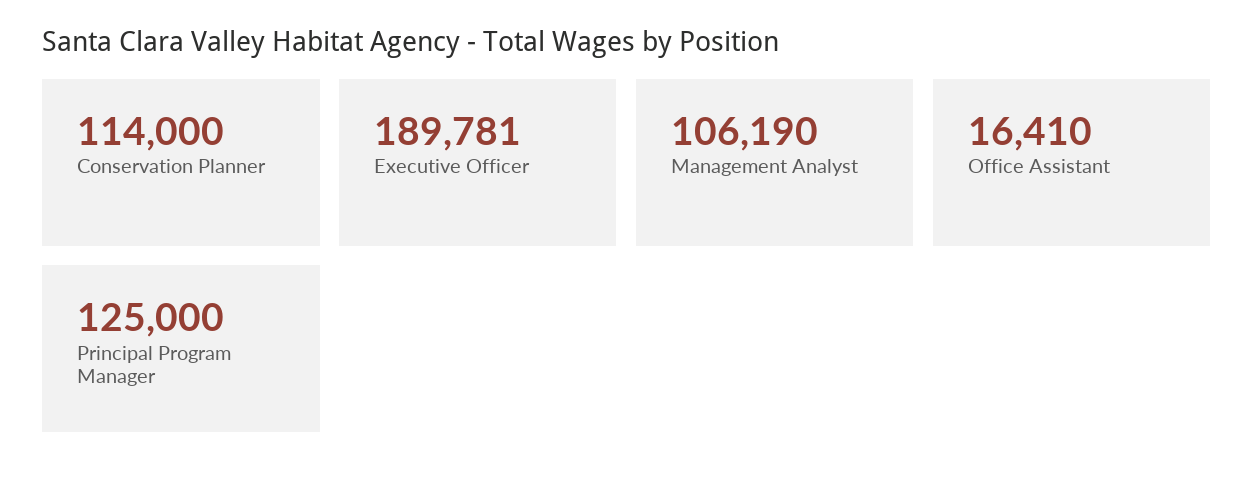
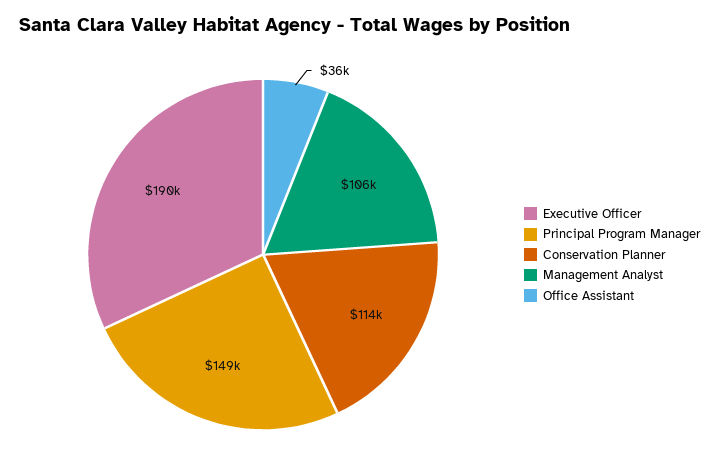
Office Assistant: 16410 -> 36000
Principal Program Manager: 125000 -> 149000

